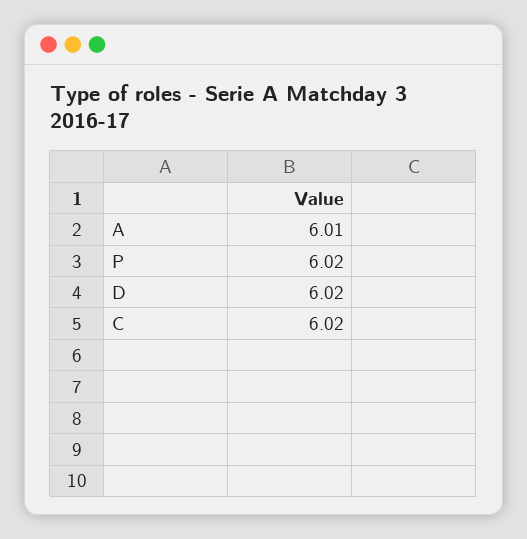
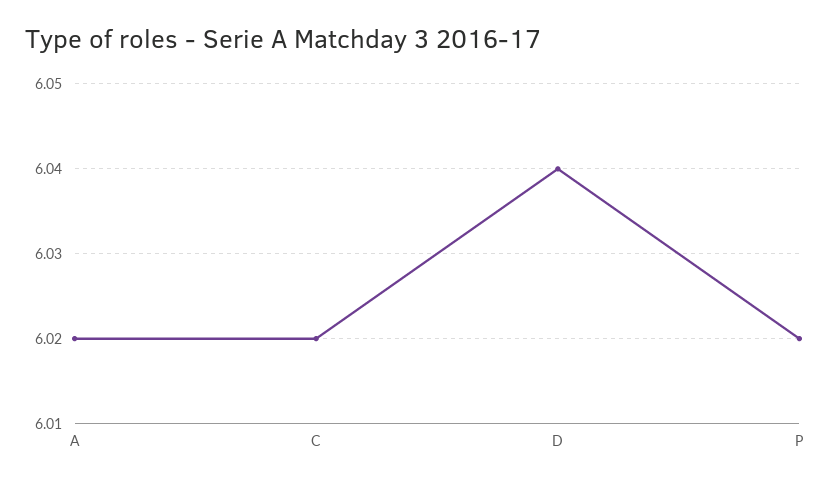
A: 6.01 -> 6.02
D: 6.02 -> 6.04

